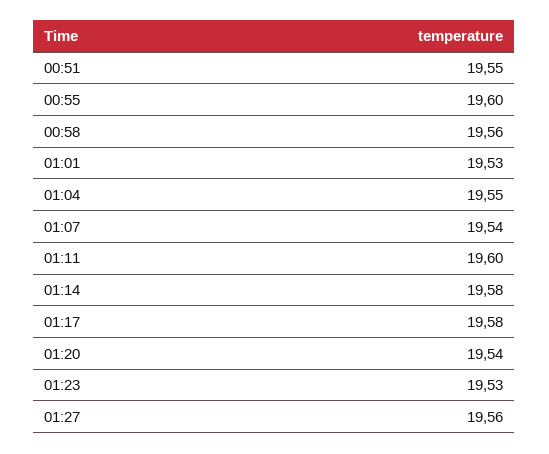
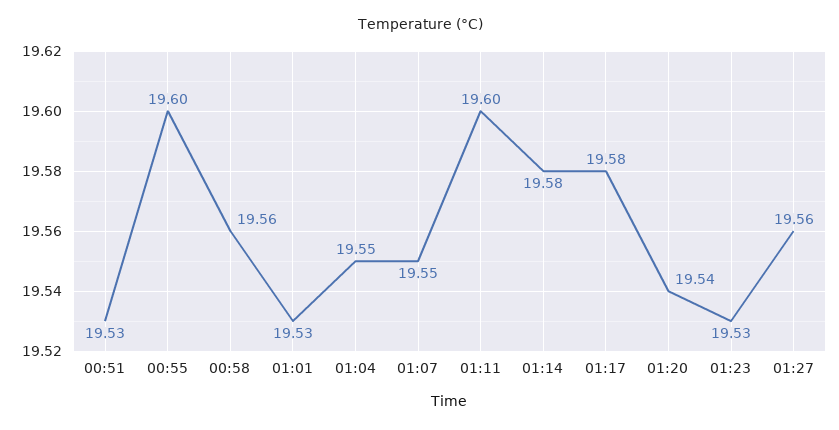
00:51: 19.55 -> 19.53
01:07: 19.54 -> 19.55

